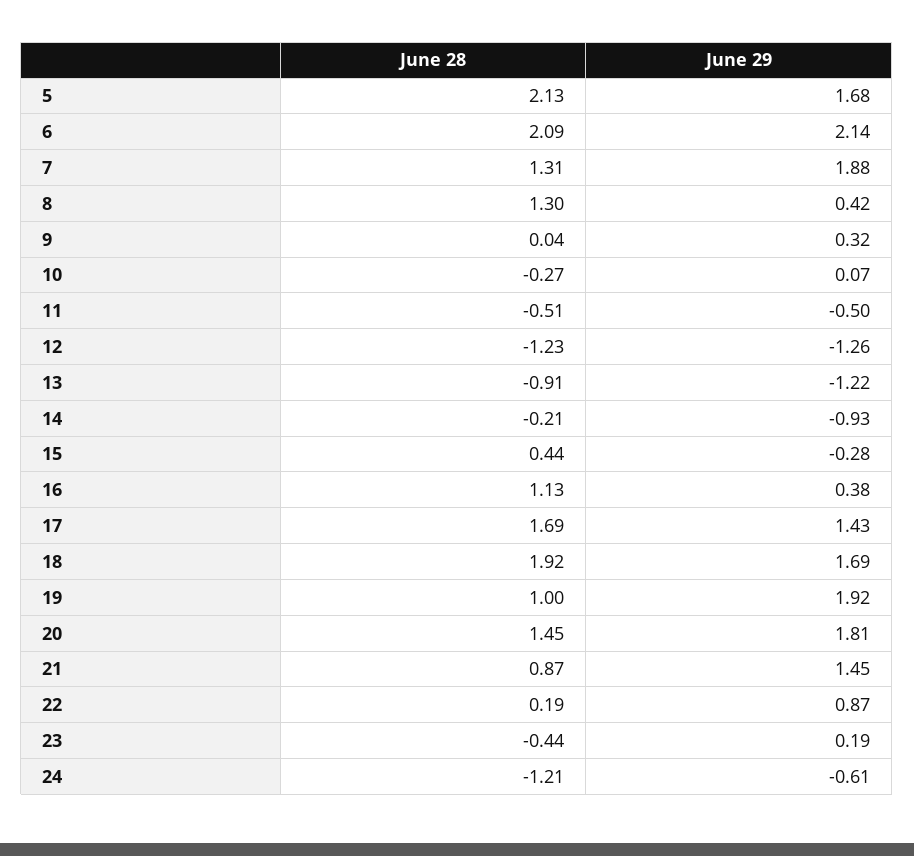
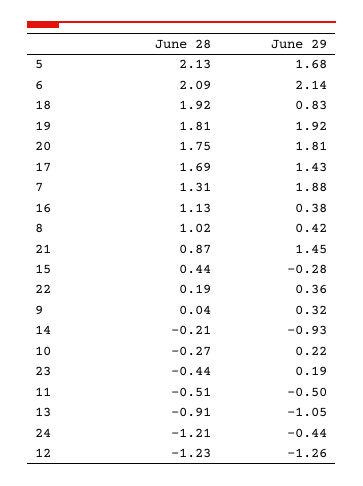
June 28, 8: 1.3 -> 1.02
June 29, 10: 0.07 -> 0.22
June 29, 13: -1.22 -> -1.05
June 29, 18: 1.69 -> 0.83
June 28, 19: 1 -> 1.81
June 28, 20: 1.45 -> 1.75
June 29, 22: 0.87 -> 0.36
June 29, 24: -0.61 -> -0.44

